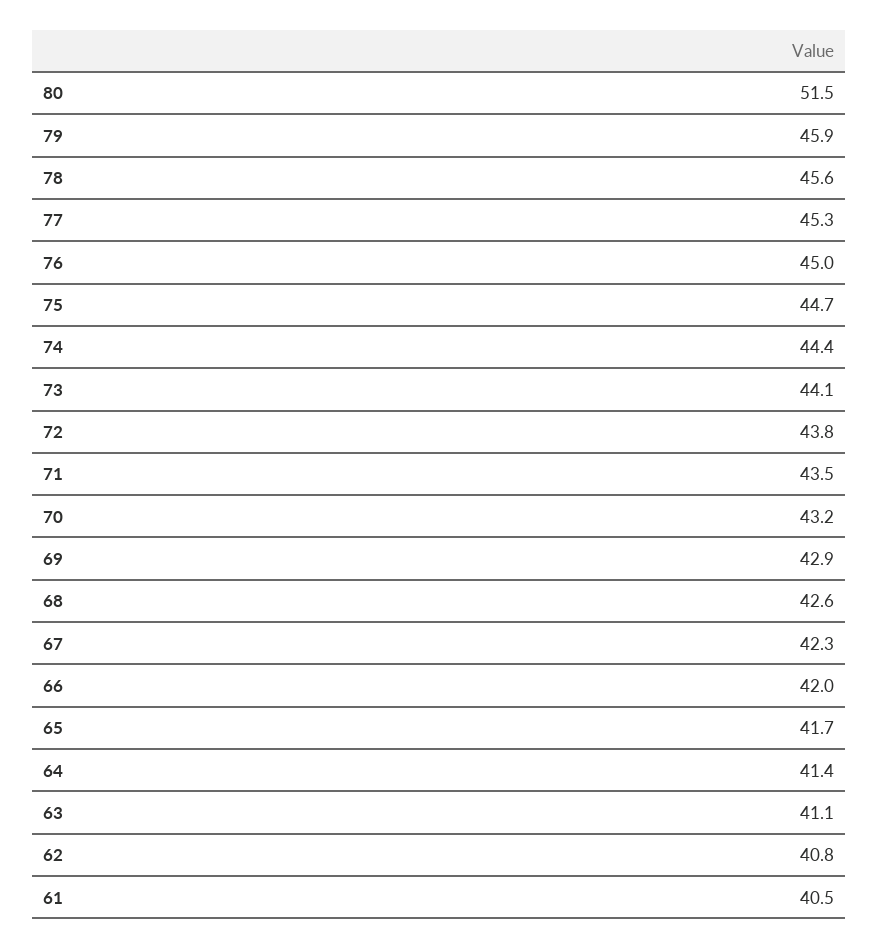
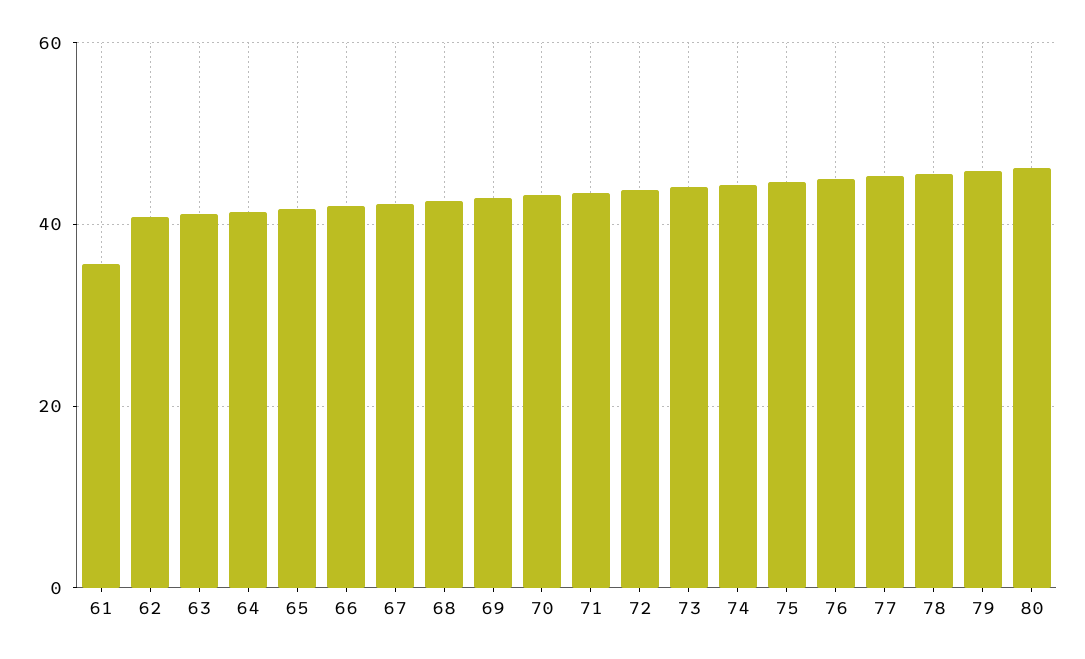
80: 51.5 -> 46
61: 40.5 -> 36

